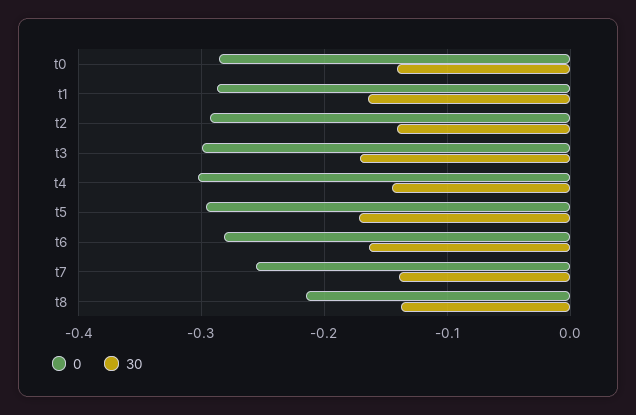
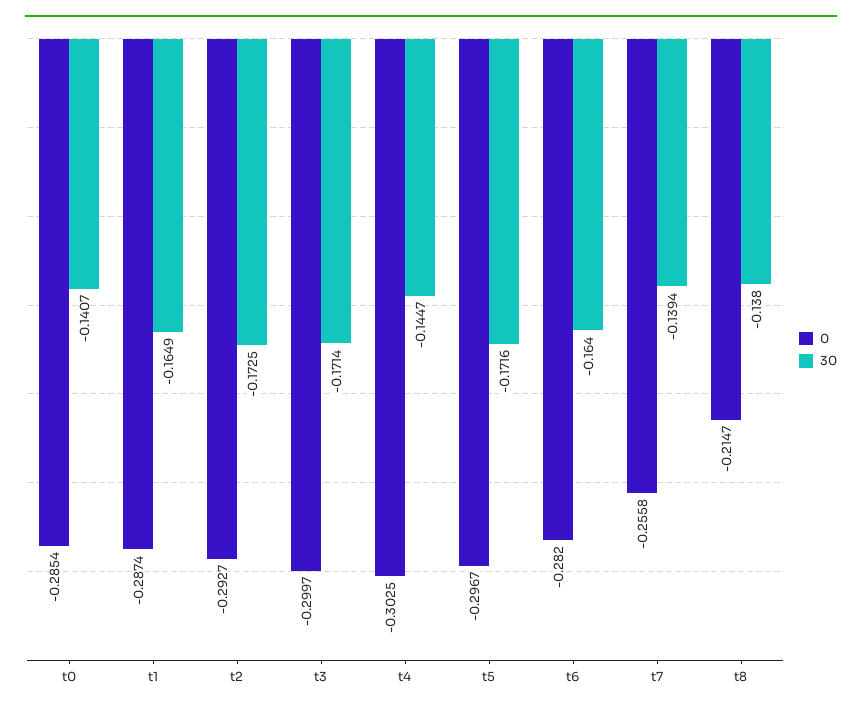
30, t2: -0.14 -> -0.1725

